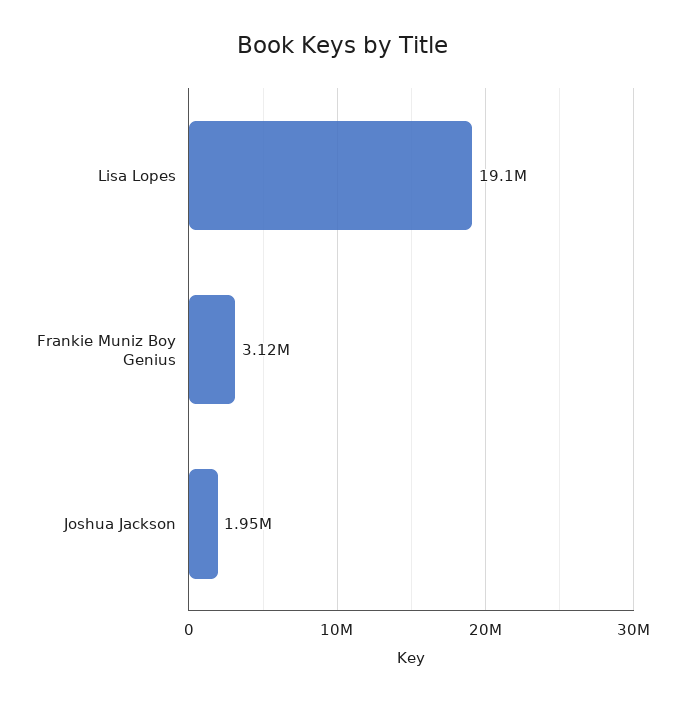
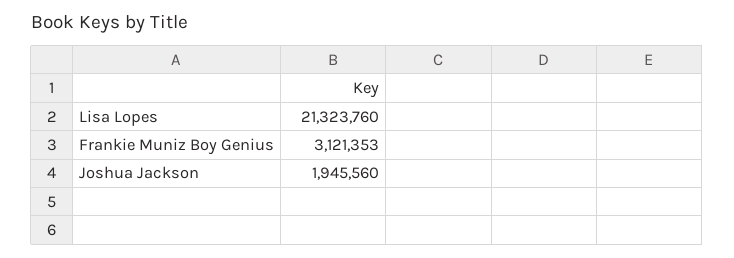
Lisa Lopes: 19100000 -> 21323760

